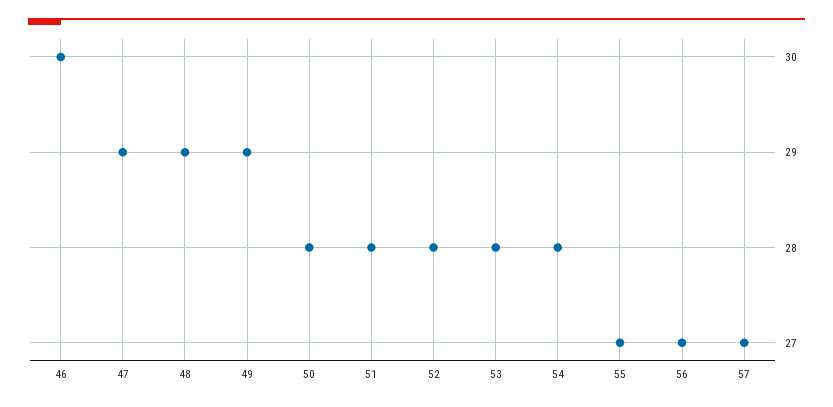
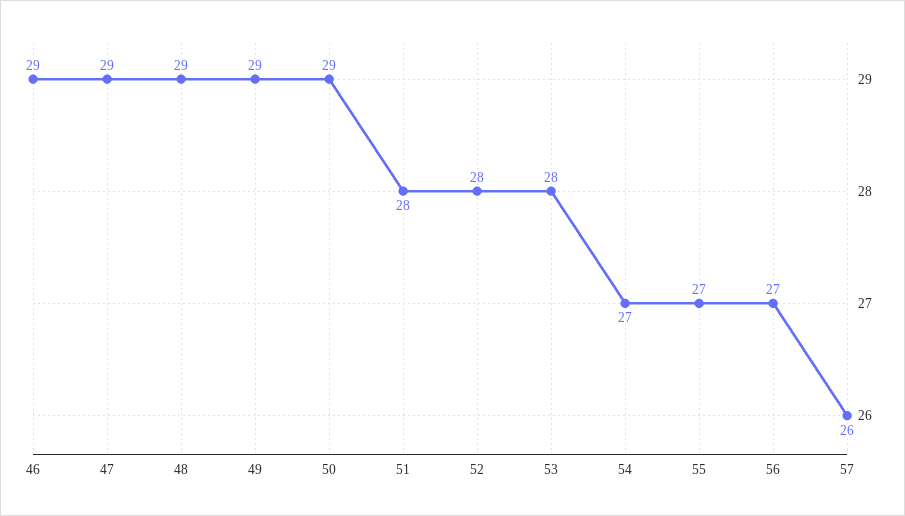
46: 30 -> 29
50: 28 -> 29
54: 28 -> 27
57: 27 -> 26

